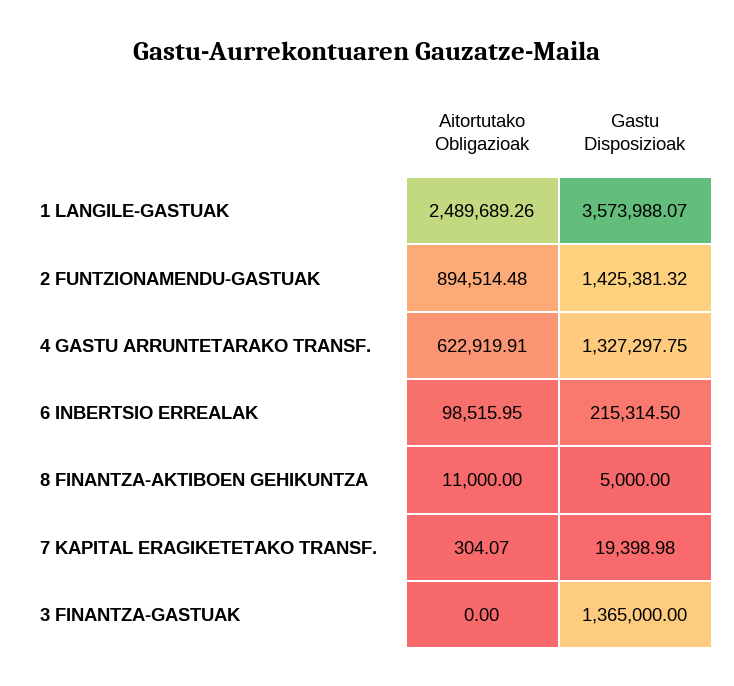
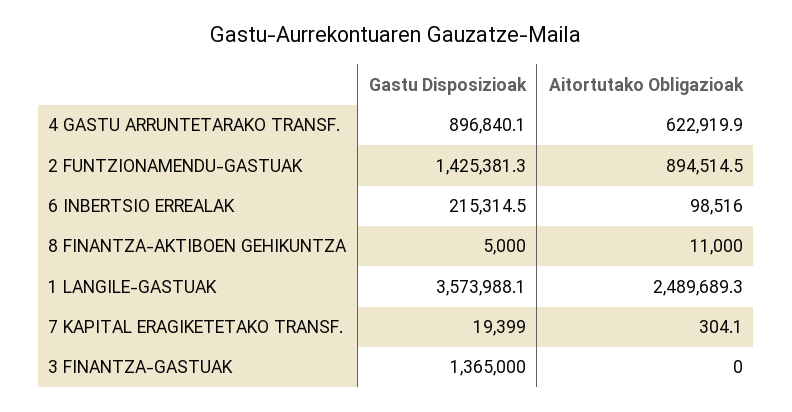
Gastu Disposizioak, 4 GASTU ARRUNTETARAKO TRANSF.: 1327297.75 -> 896840.1

